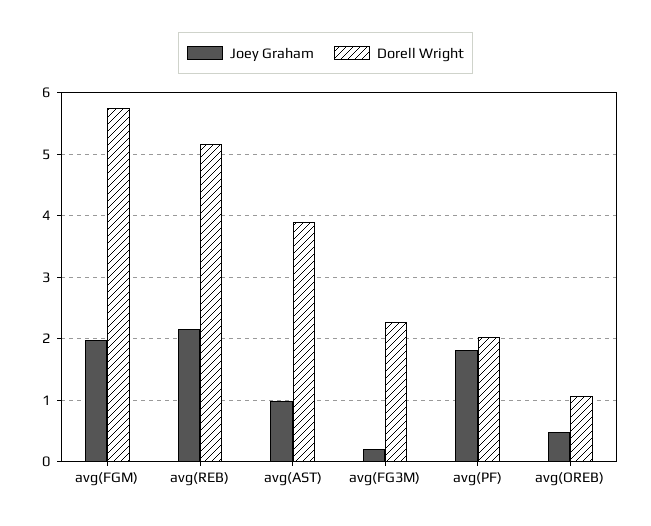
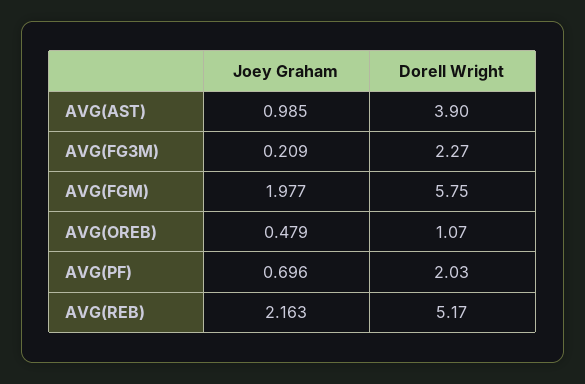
Joey Graham, avg(PF): 1.8 -> 0.696

